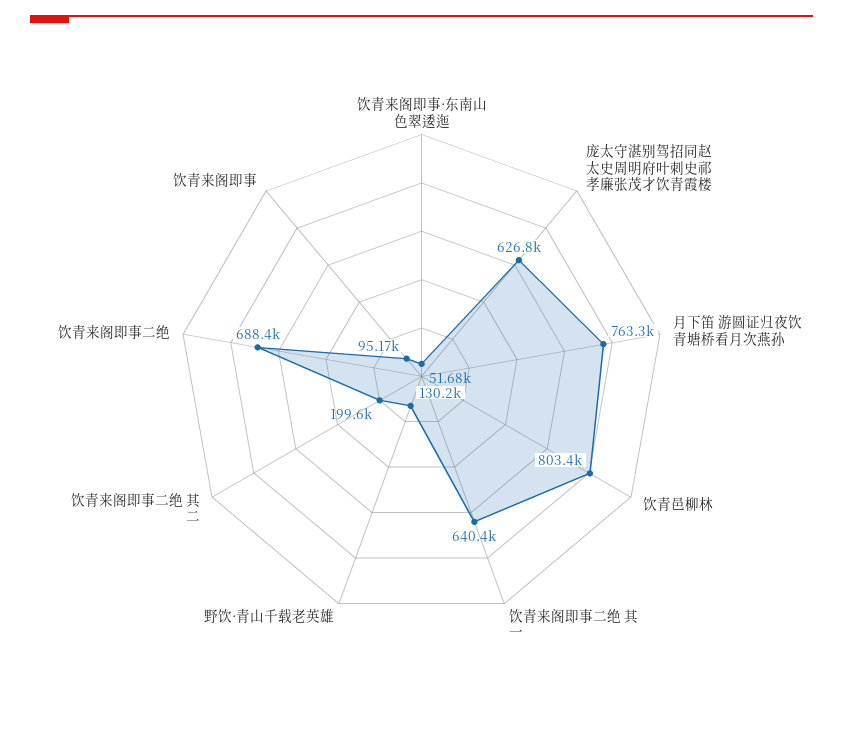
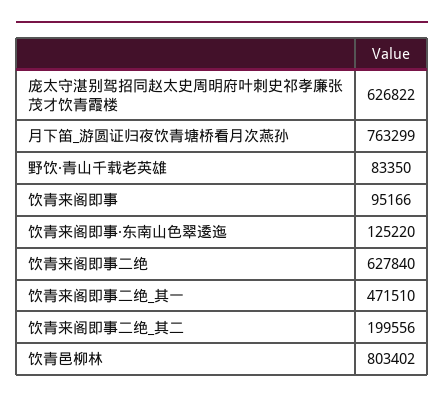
饮青来阁即事·东南山色翠逶迤: 51680 -> 125220
饮青来阁即事二绝 其一: 640400 -> 471510
野饮·青山千载老英雄: 130200 -> 83350
饮青来阁即事二绝: 688400 -> 627840

